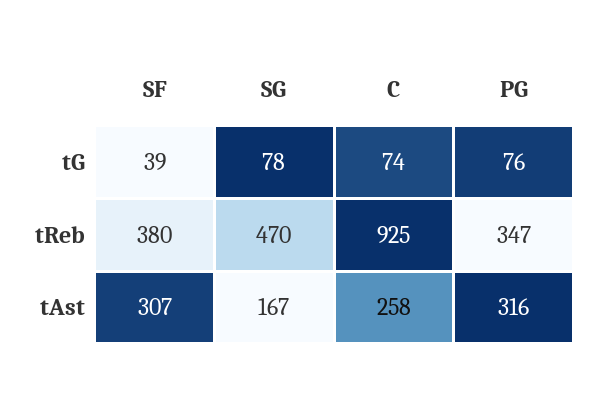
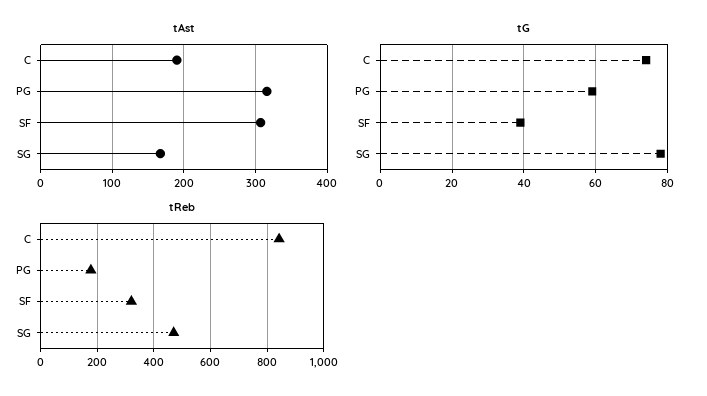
tG, PG: 76 -> 60
tReb, SF: 380 -> 325
tReb, C: 925 -> 850
tReb, PG: 347 -> 175
tAst, C: 258 -> 190

